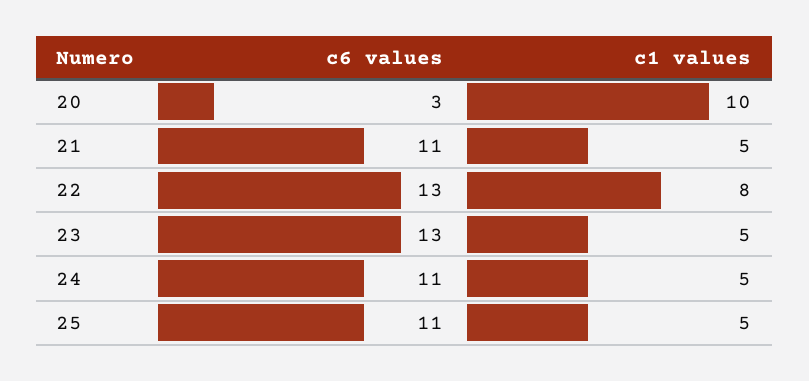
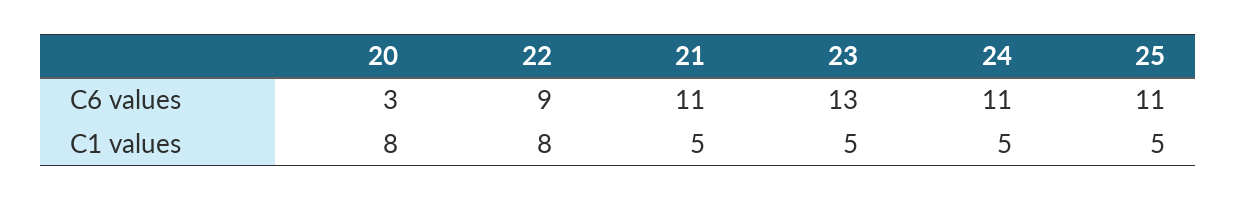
c1 values, 20: 10 -> 8
c6 values, 22: 13 -> 9

